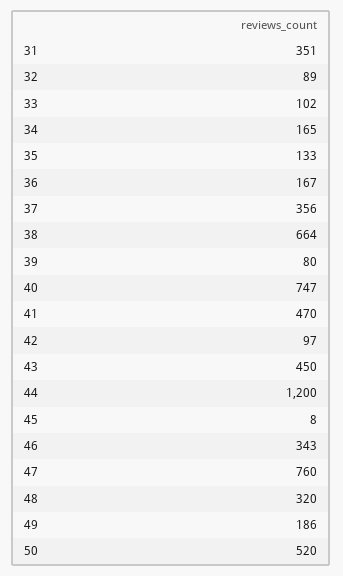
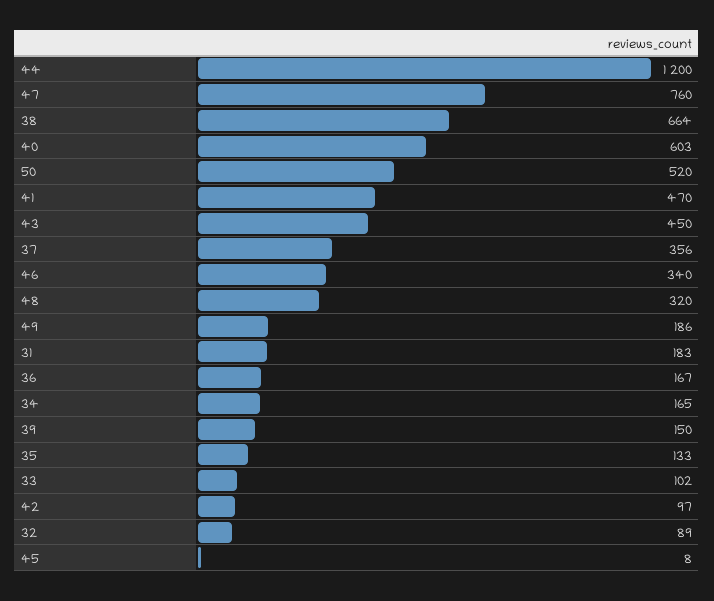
31: 351 -> 183
39: 80 -> 150
40: 747 -> 603
46: 343 -> 340

